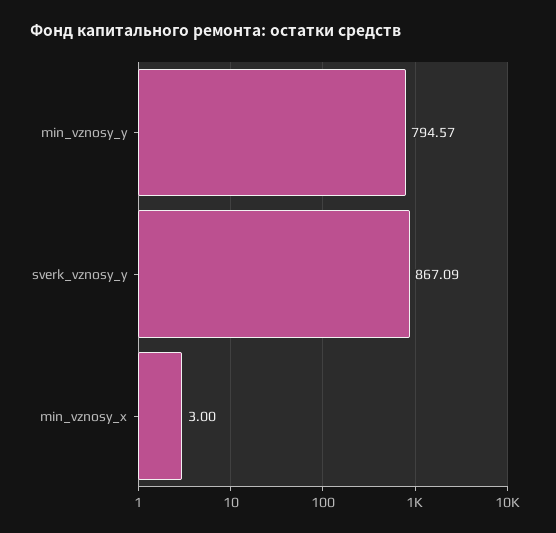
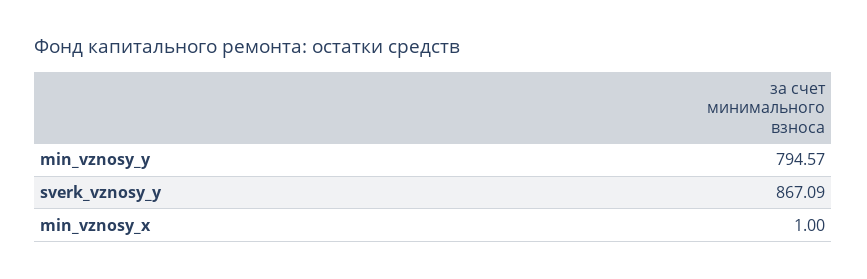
min_vznosy_x: 3 -> 1

